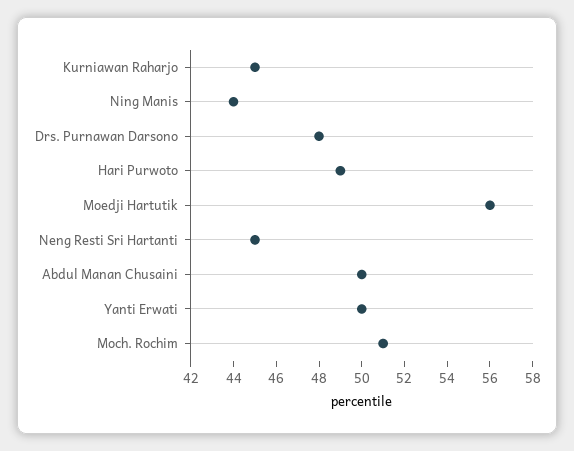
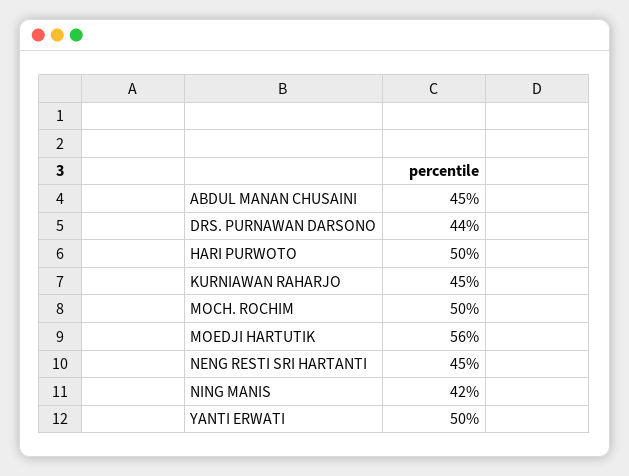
Ning Manis: 44 -> 42
Drs. Purnawan Darsono: 48 -> 44
Hari Purwoto: 49 -> 50
Abdul Manan Chusaini: 50 -> 45
Moch. Rochim: 51 -> 50

